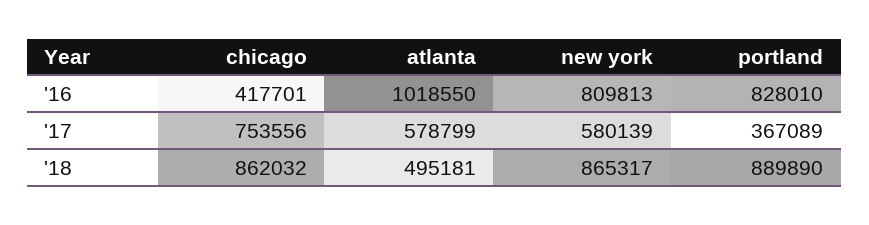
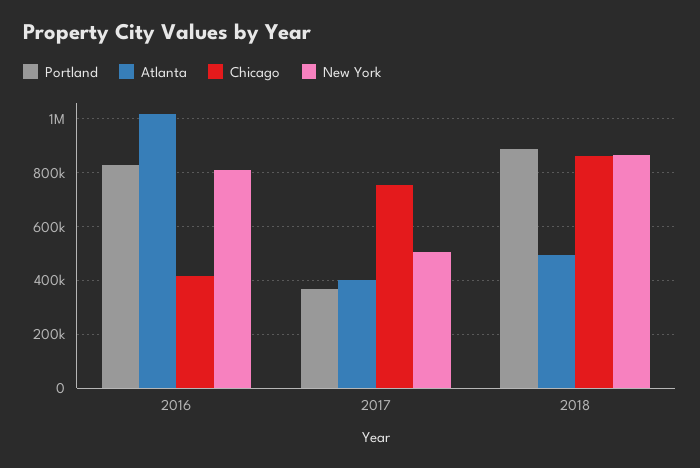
atlanta, '17: 578799 -> 400000
new york, '17: 580139 -> 500000

